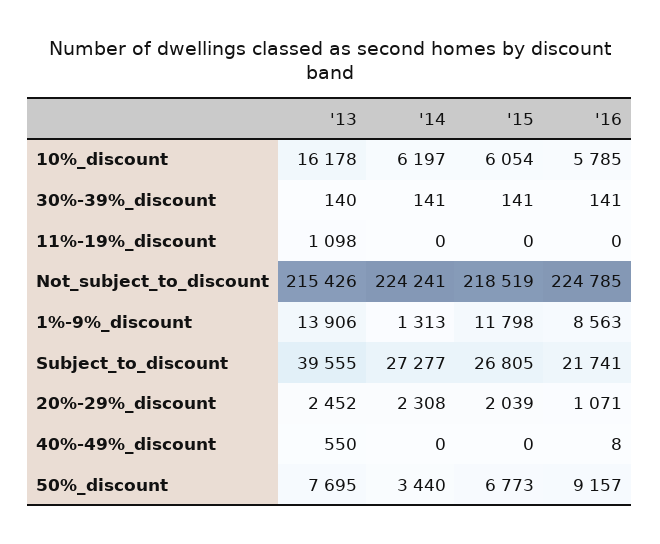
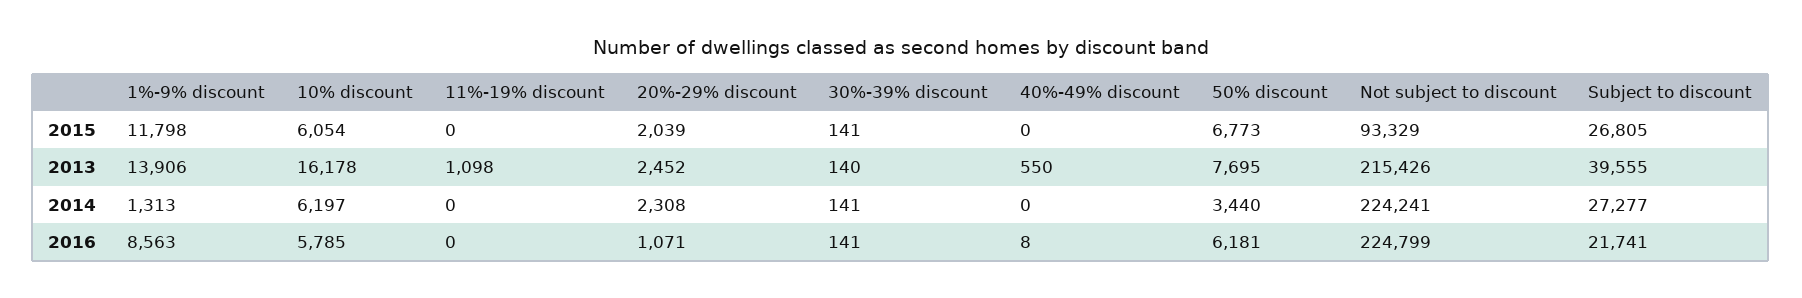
'15, Not_subject_to_discount: 218519 -> 93329
'16, Not_subject_to_discount: 224785 -> 224799
'16, 50%_discount: 9157 -> 6181

